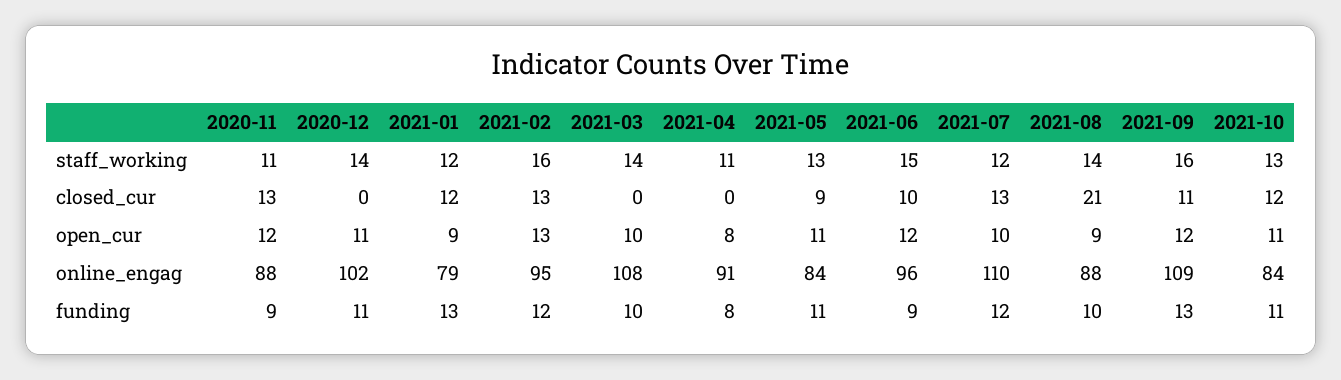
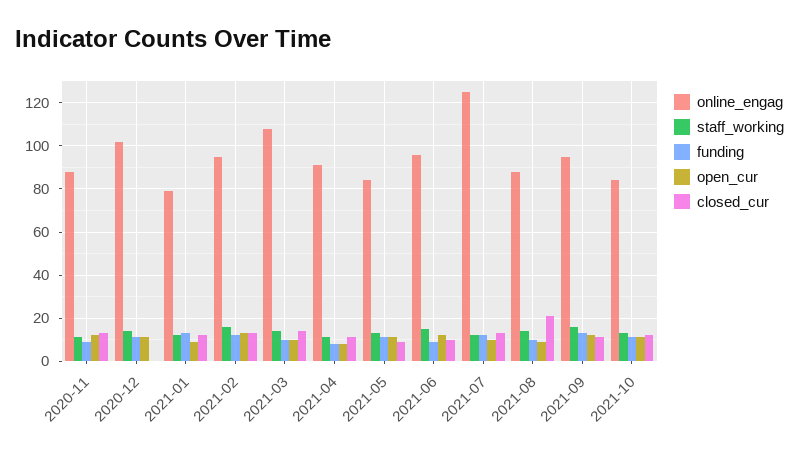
closed_cur, 2021-03: 0 -> 15
closed_cur, 2021-04: 0 -> 10
online_engag, 2021-07: 110 -> 125
online_engag, 2021-09: 109 -> 95

